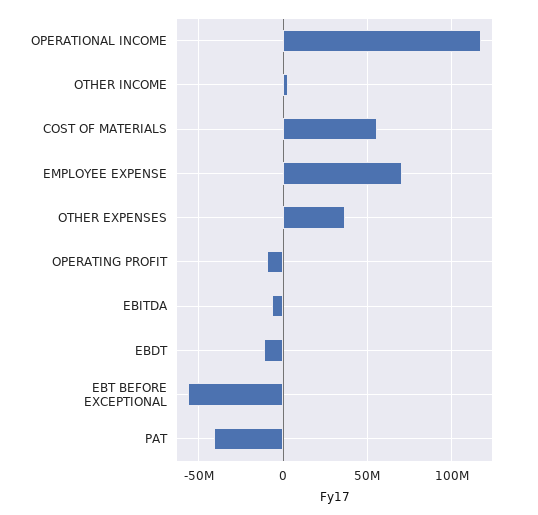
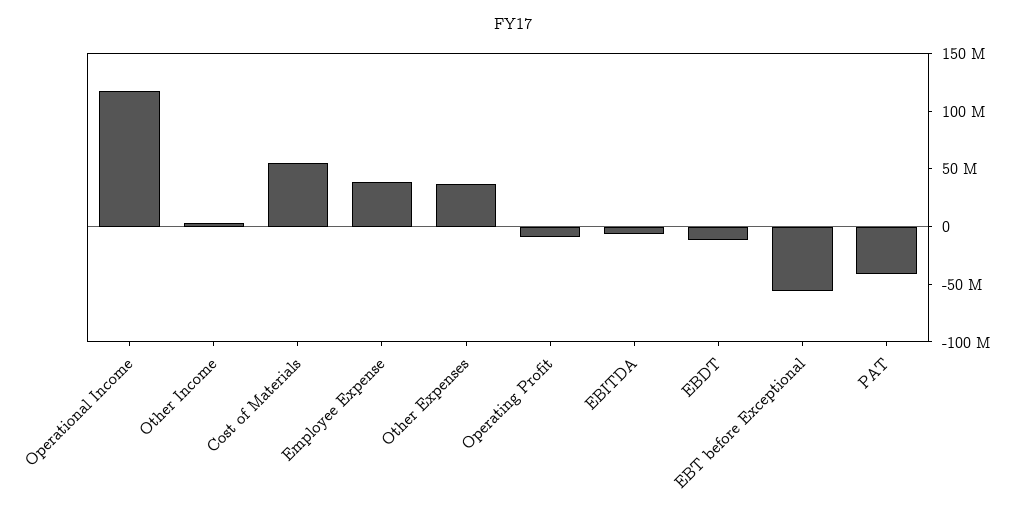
EMPLOYEE EXPENSE: 70000000 -> 40000000

